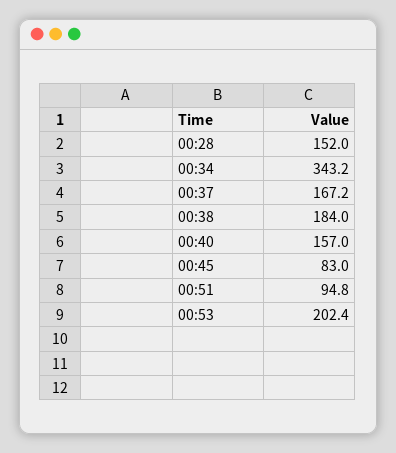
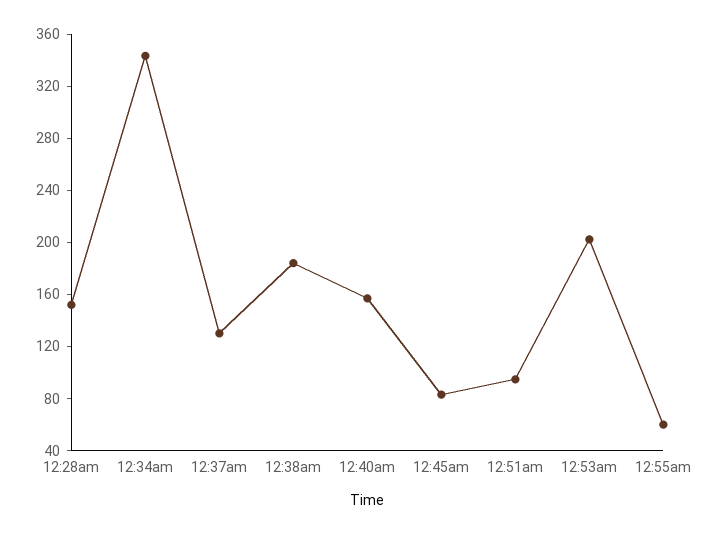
00:37: 167.2 -> 130
12:55am: none -> 60

